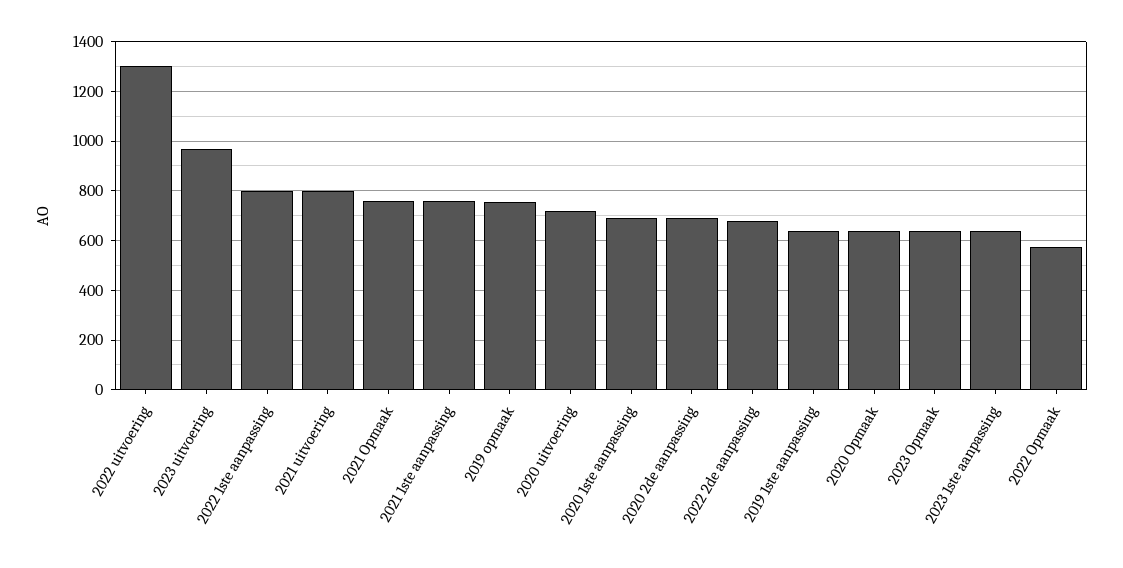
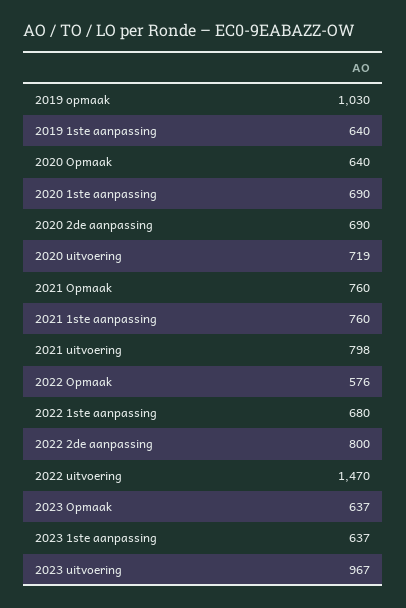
2022 uitvoering: 1300 -> 1470
2022 1ste aanpassing: 800 -> 680
2019 opmaak: 750 -> 1030
2022 2de aanpassing: 675 -> 800

